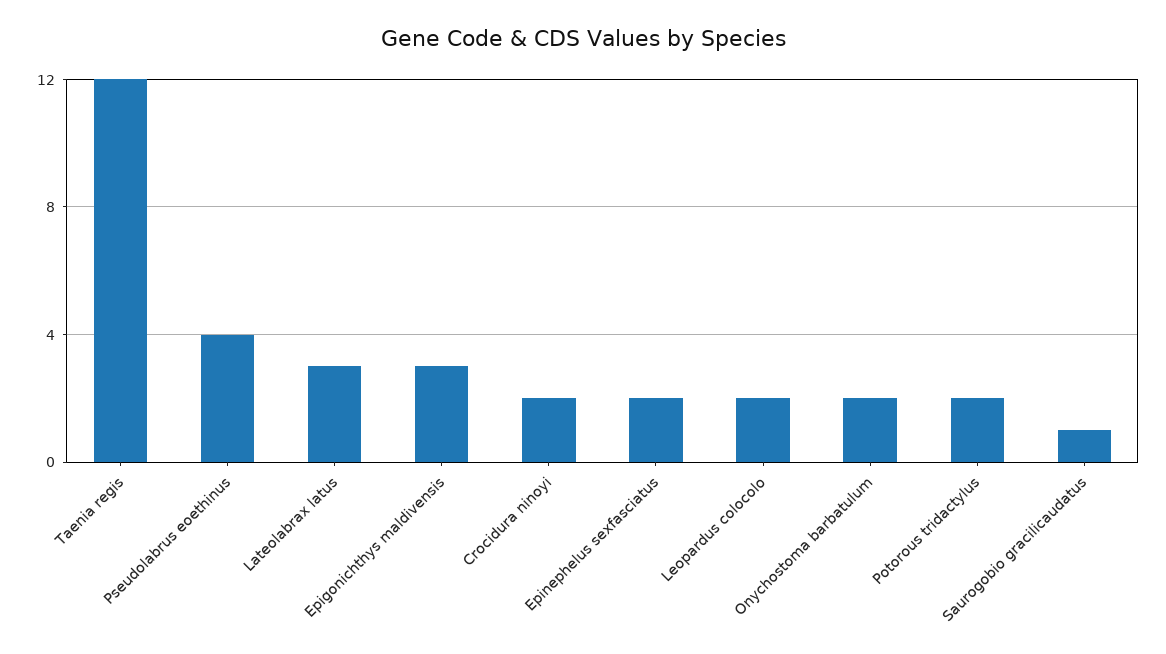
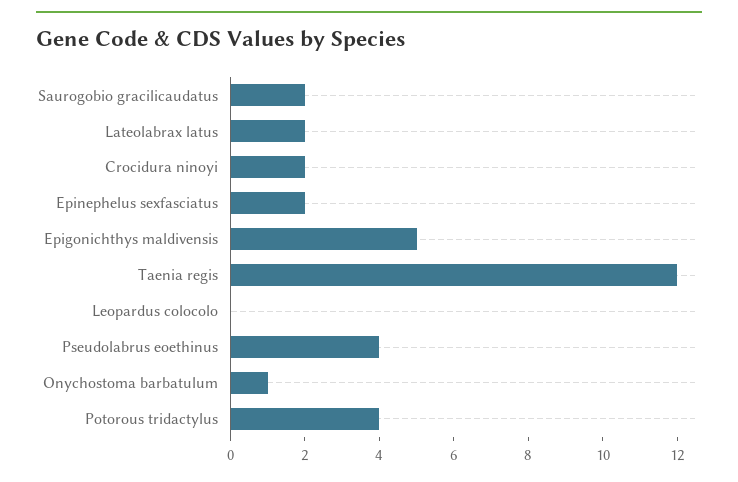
Lateolabrax latus: 3 -> 2
Epigonichthys maldivensis: 3 -> 5
Leopardus colocolo: 2 -> 0
Onychostoma barbatulum: 2 -> 1
Potorous tridactylus: 2 -> 4
Saurogobio gracilicaudatus: 1 -> 2

